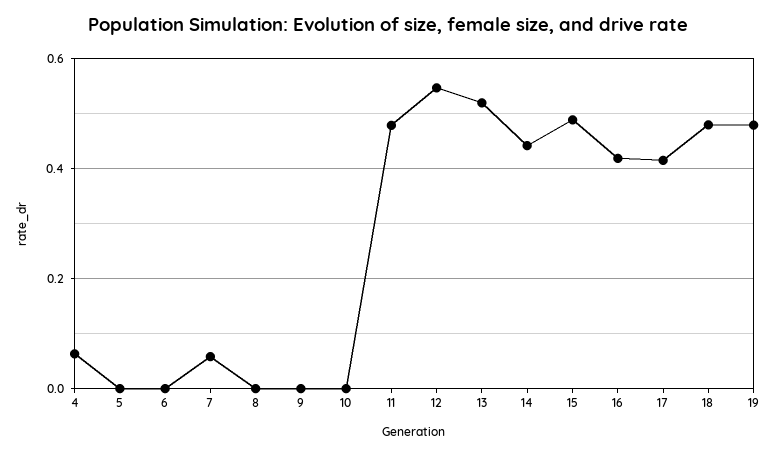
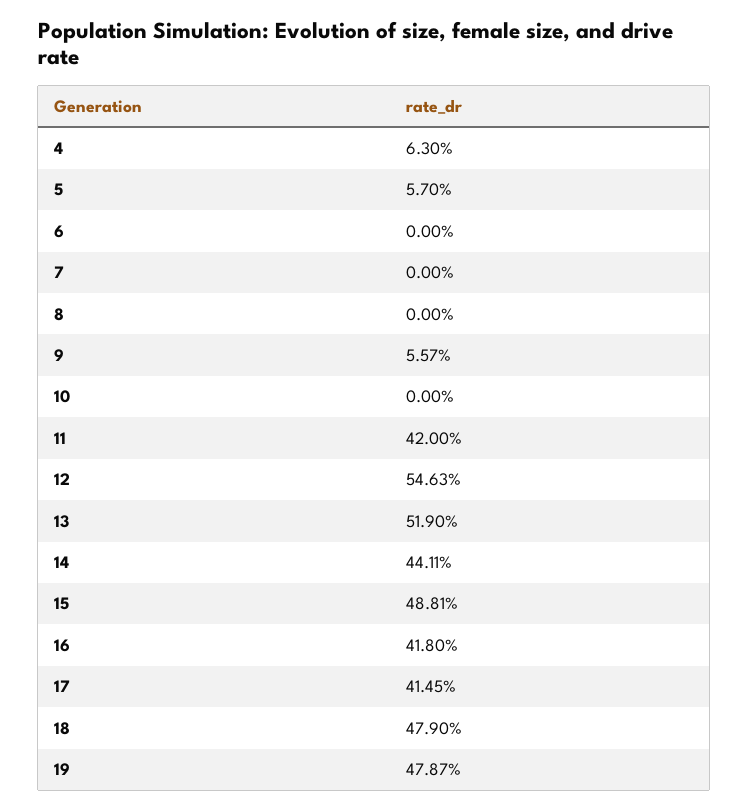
5: 0 -> 0.057
7: 0.06 -> 0
9: 0 -> 0.0557
11: 0.48 -> 0.42

